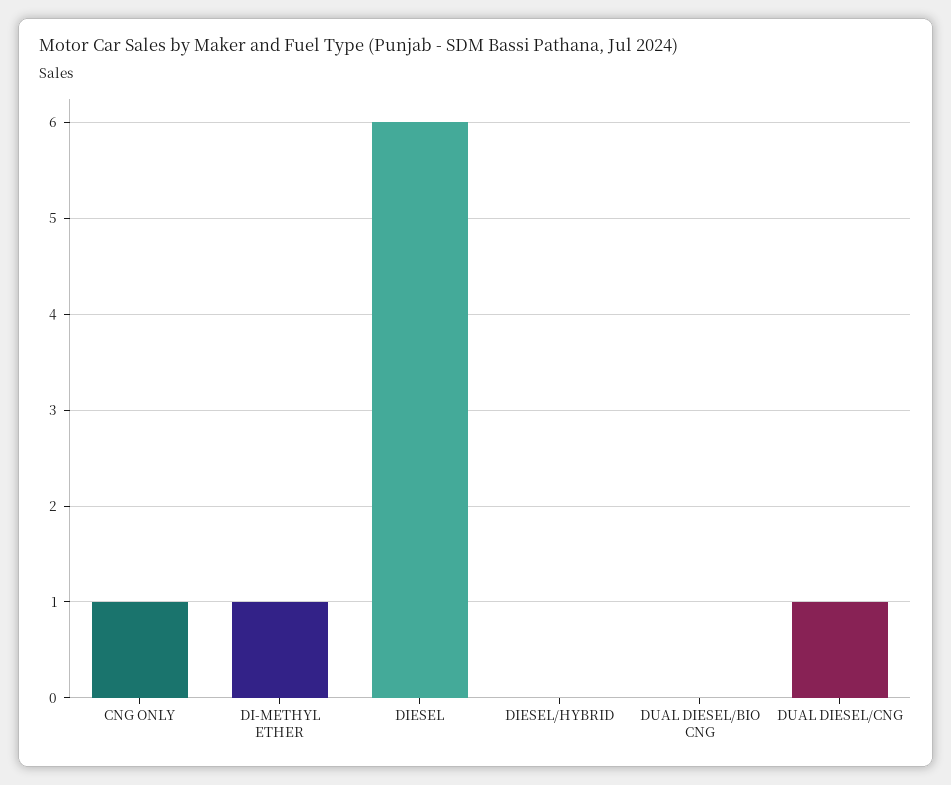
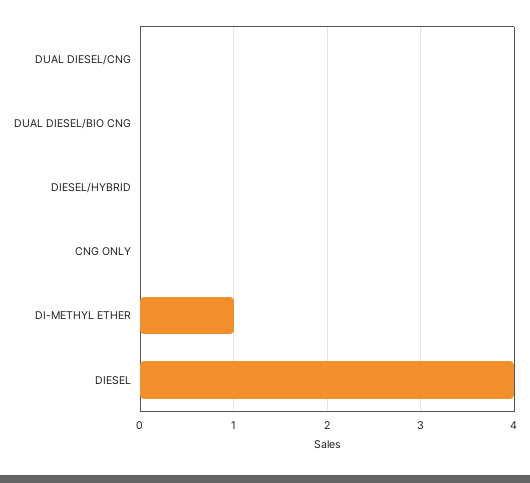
CNG ONLY: 1 -> 0
DIESEL: 6 -> 4
DUAL DIESEL/CNG: 1 -> 0

